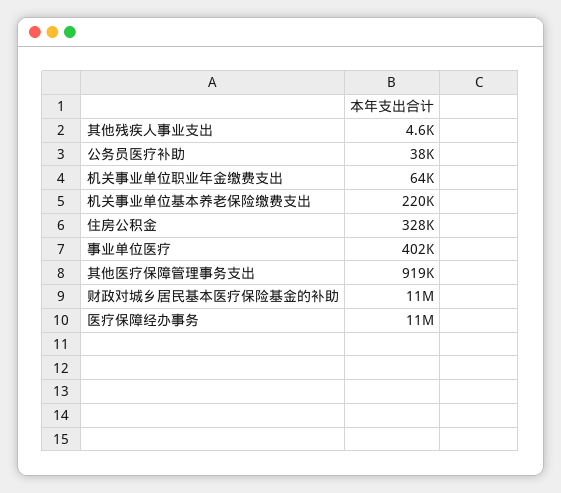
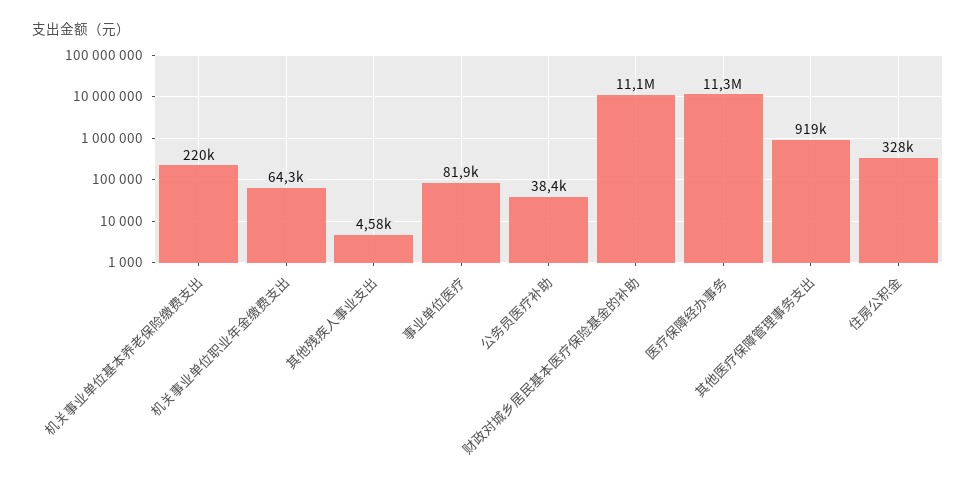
事业单位医疗: 402000 -> 81900

